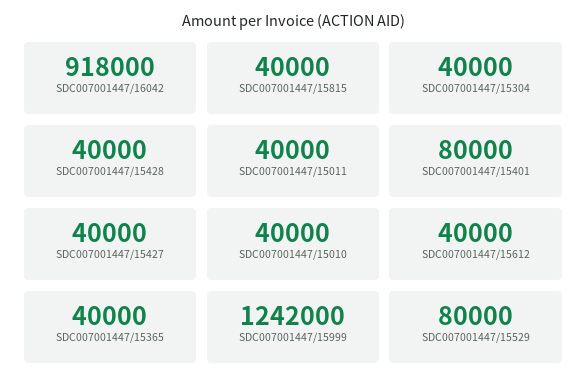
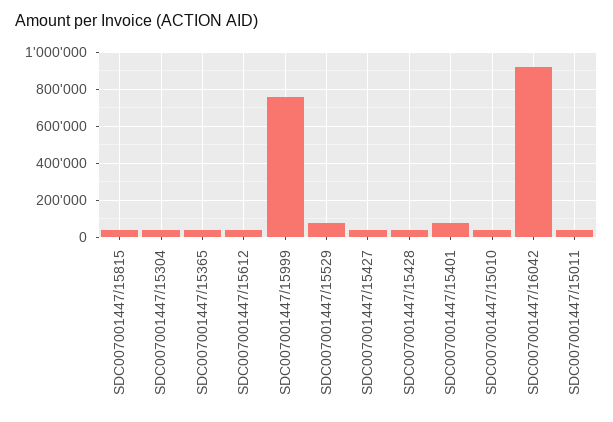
SDC007001447/15999: 1242000 -> 750000

